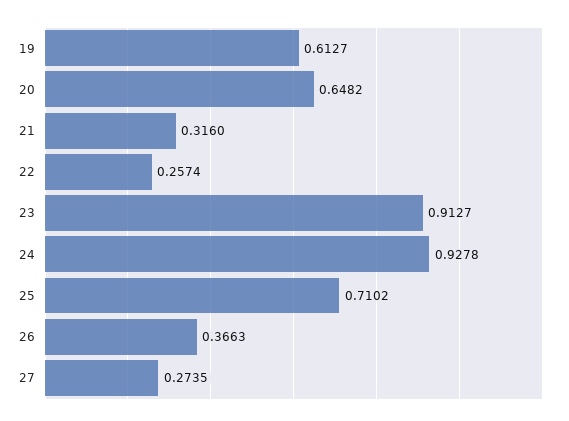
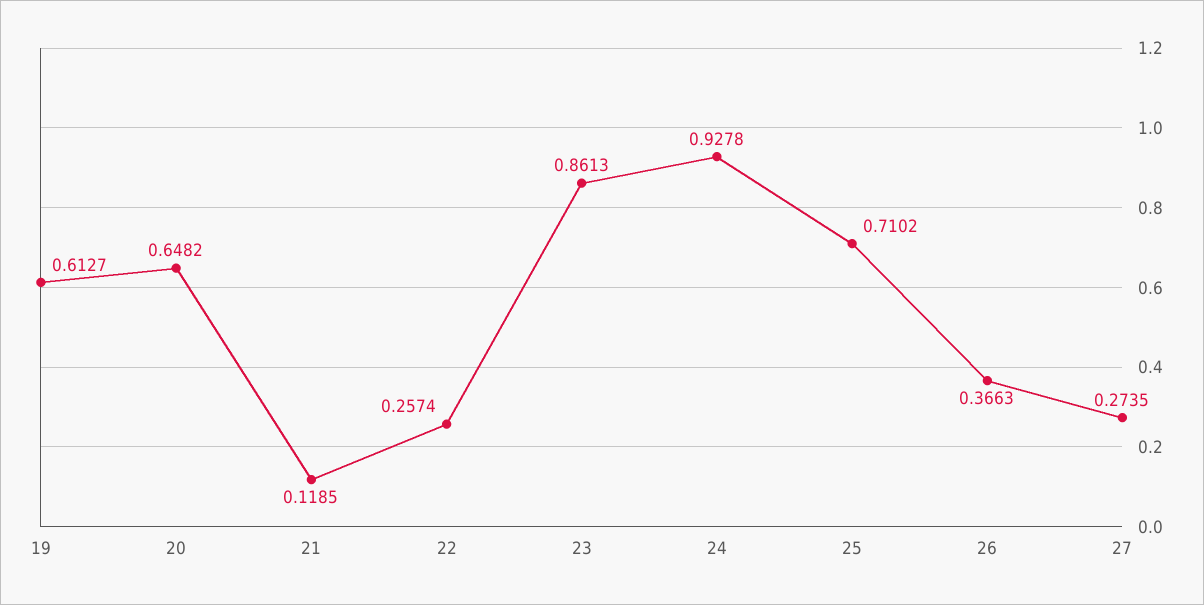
21: 0.316 -> 0.1185
23: 0.9127 -> 0.8613

